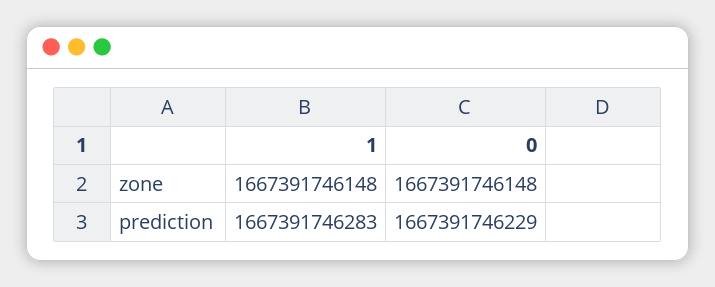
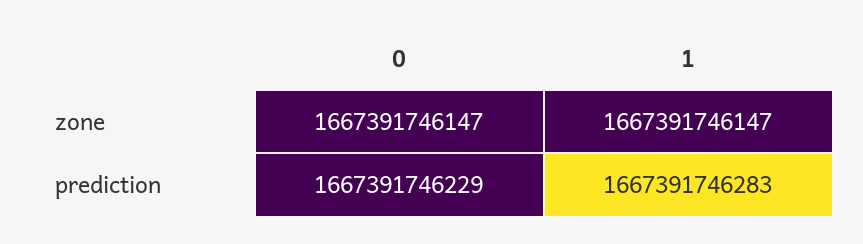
1, zone: 1667391746148 -> 1667391746147
0, zone: 1667391746148 -> 1667391746147

